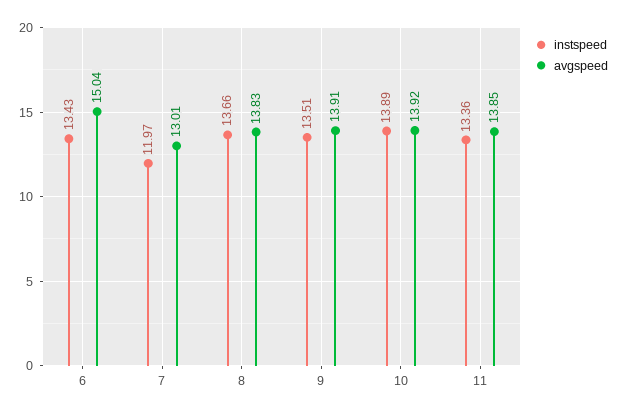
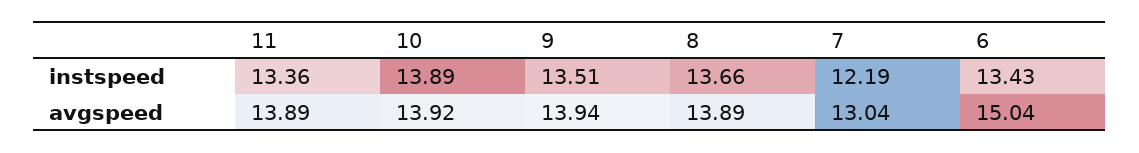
instspeed, 7: 11.97 -> 12.19
avgspeed, 7: 13.01 -> 13.04
avgspeed, 8: 13.83 -> 13.89
avgspeed, 9: 13.91 -> 13.94
avgspeed, 11: 13.85 -> 13.89

